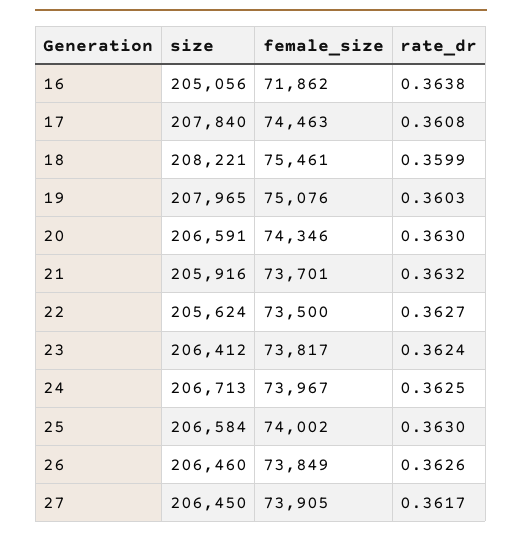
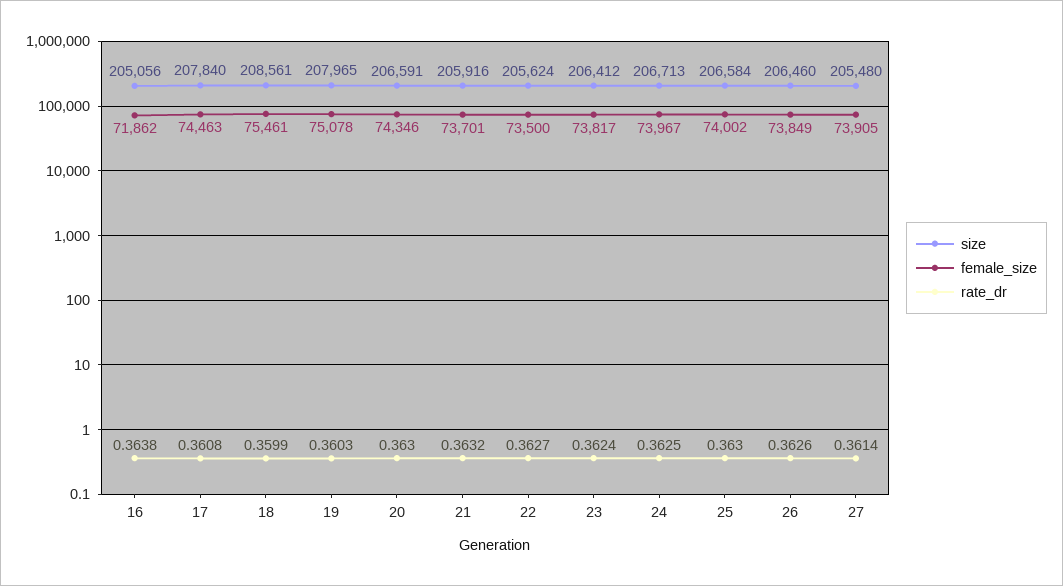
size, 18: 208221 -> 208561
female_size, 19: 75076 -> 75078
size, 27: 206450 -> 205480
rate_dr, 27: 0.3617 -> 0.3614

